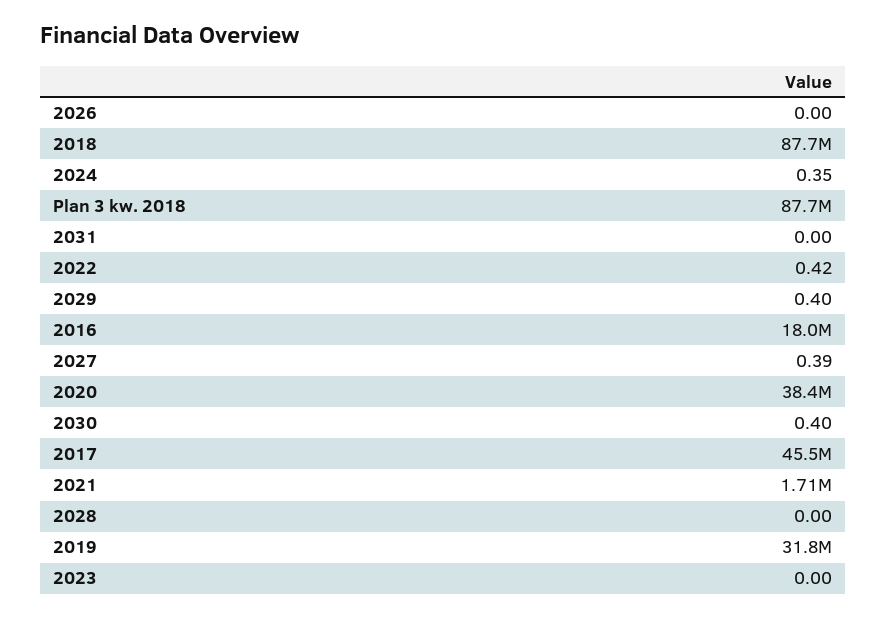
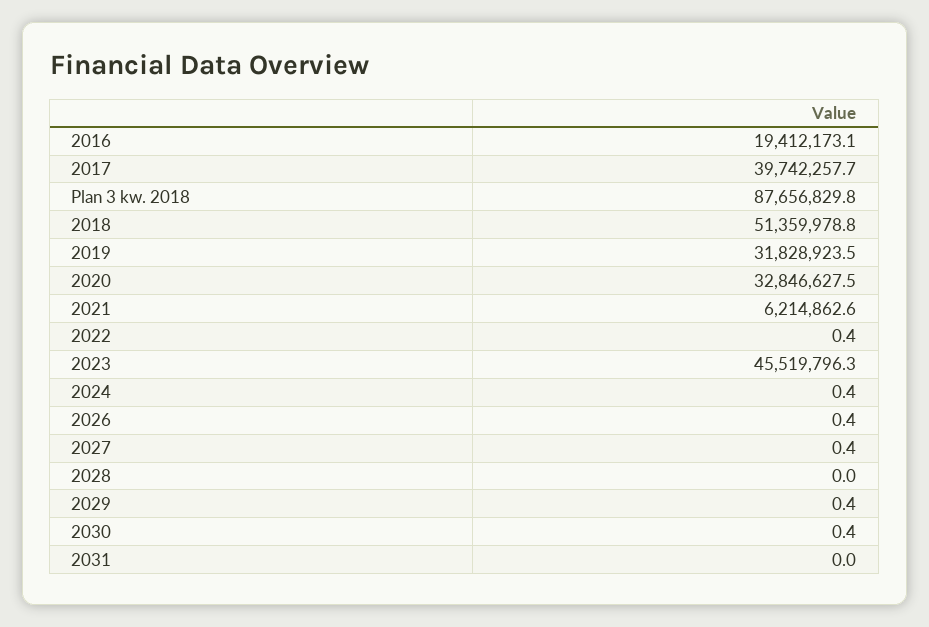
2026: 0 -> 0.4
2018: 87700000 -> 51359978.8
2016: 18000000 -> 19412173.1
2020: 38400000 -> 32846627.5
2017: 45500000 -> 39742257.7
2021: 1710000 -> 6214862.6
2023: 0 -> 45519796.3

